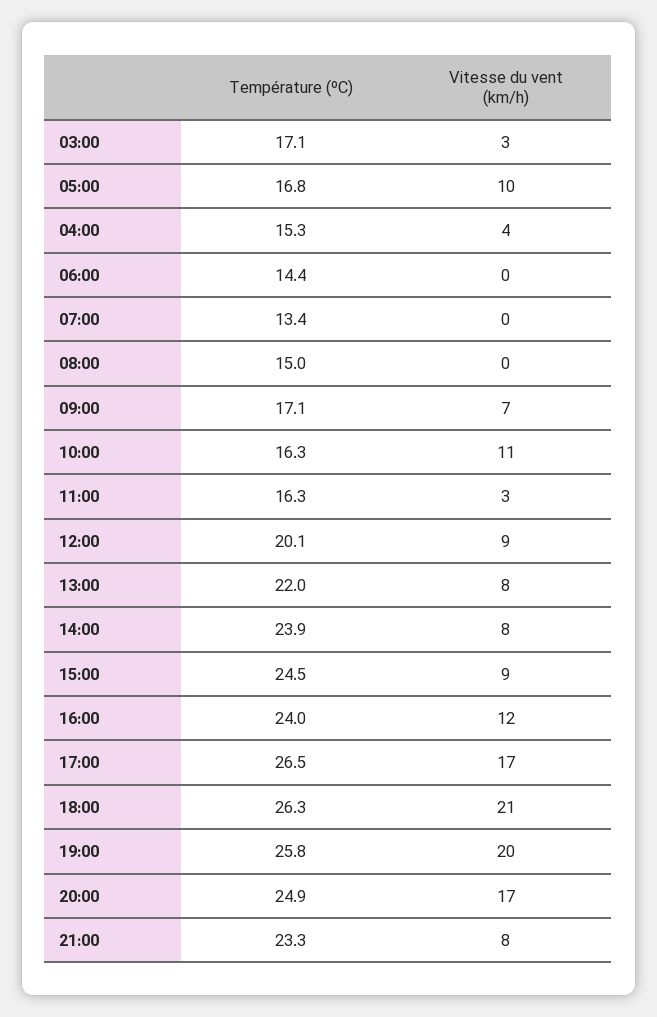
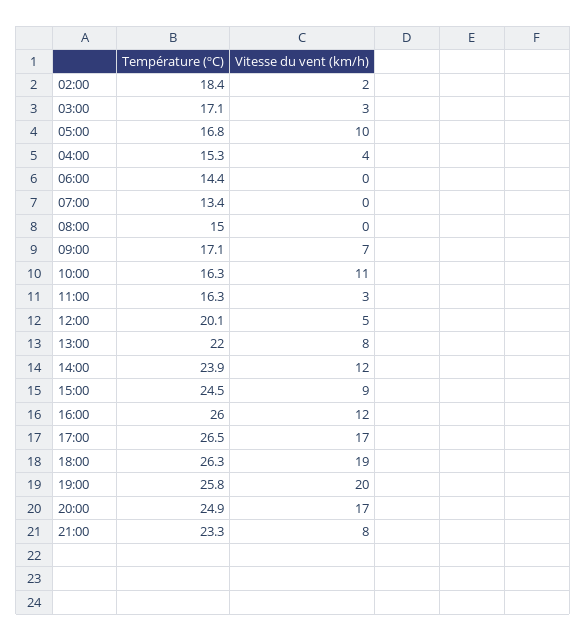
Vitesse du vent (km/h), 12:00: 9 -> 5
Vitesse du vent (km/h), 14:00: 8 -> 12
Température (ºC), 16:00: 24 -> 26
Vitesse du vent (km/h), 18:00: 21 -> 19
Température (ºC), 02:00: none -> 18.4
Vitesse du vent (km/h), 02:00: none -> 2

